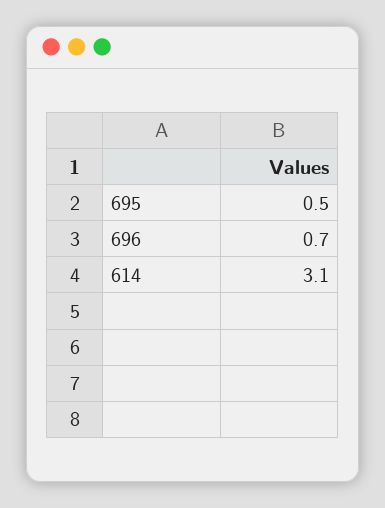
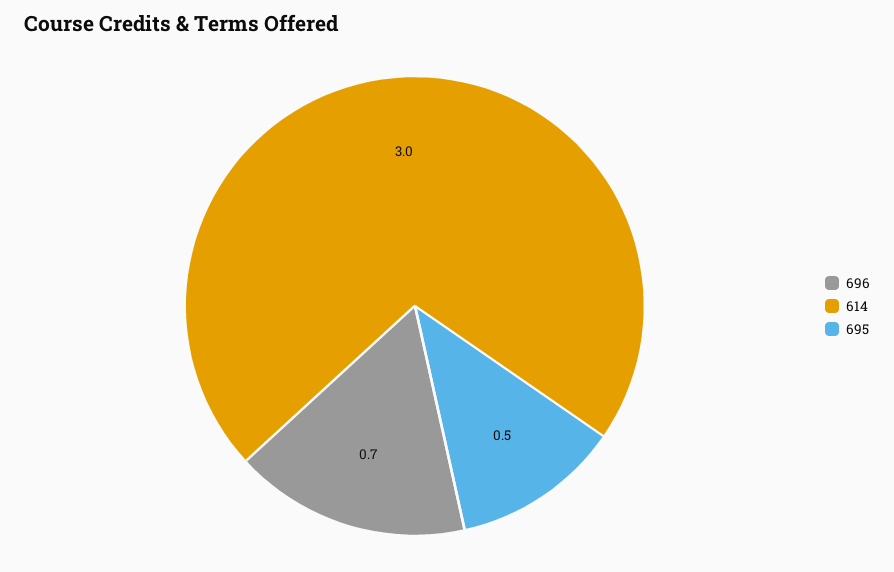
614: 3.1 -> 3

